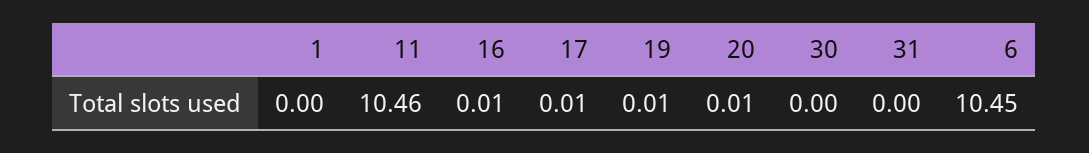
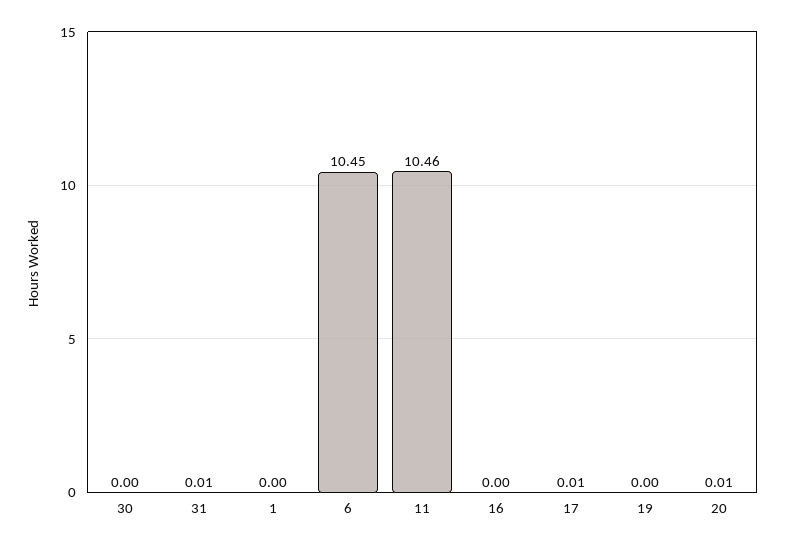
16: 0.01 -> 0
19: 0.01 -> 0
31: 0 -> 0.01

